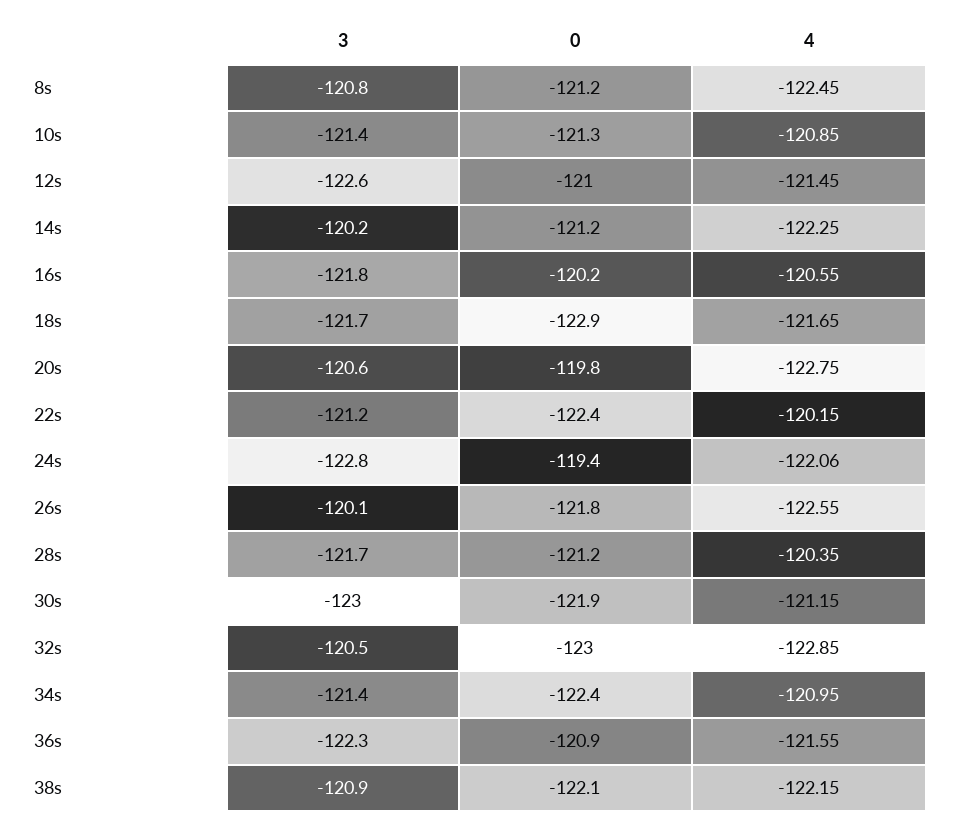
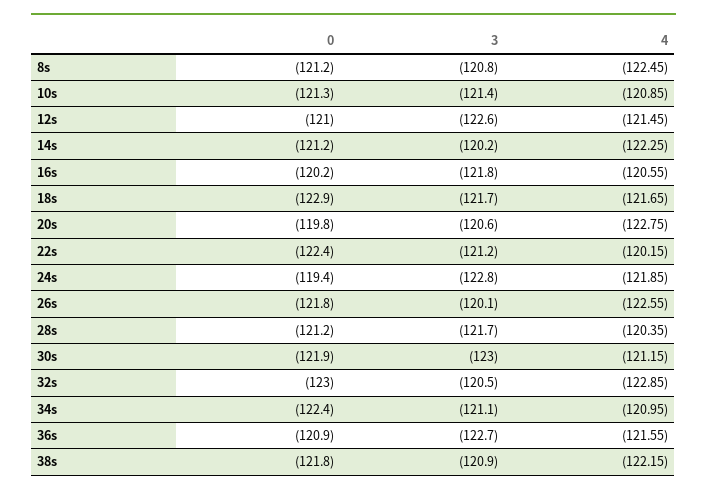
4, 24s: -122.06 -> -121.85
3, 34s: -121.4 -> -121.1
3, 36s: -122.3 -> -122.7
0, 38s: -122.1 -> -121.8

